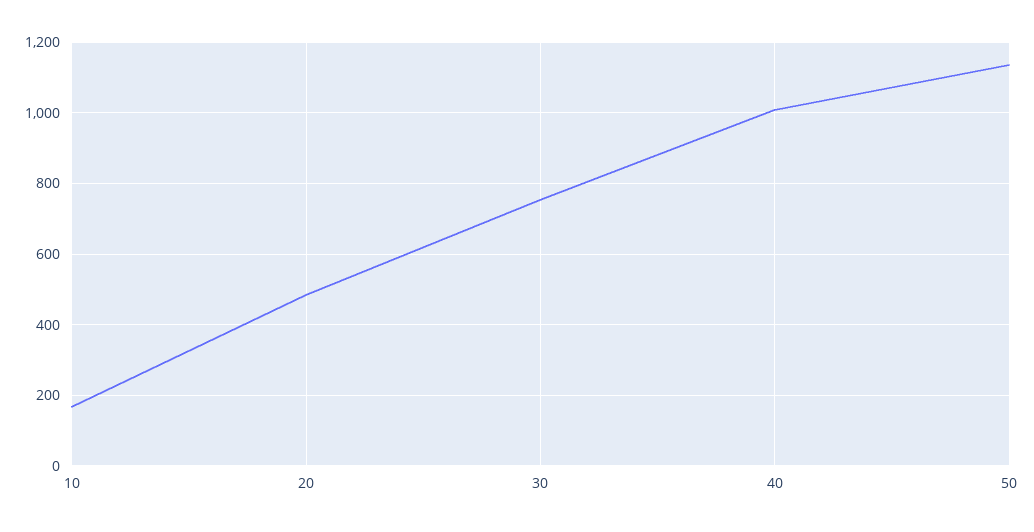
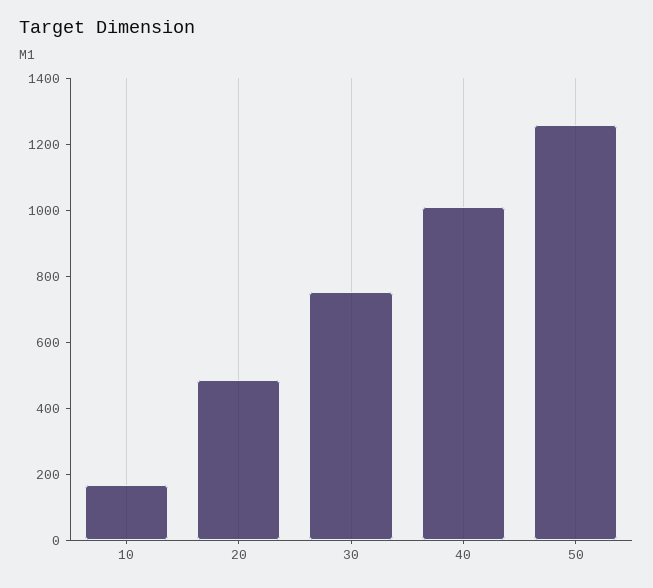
50: 1140 -> 1250

